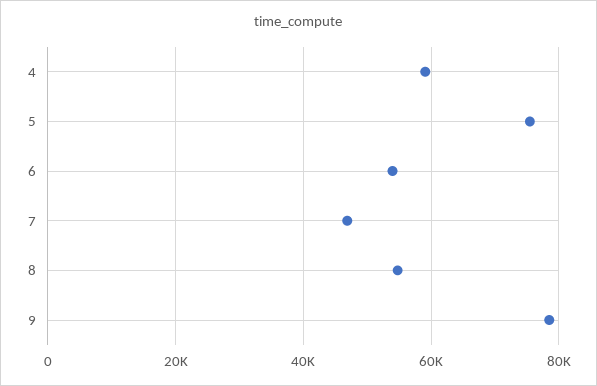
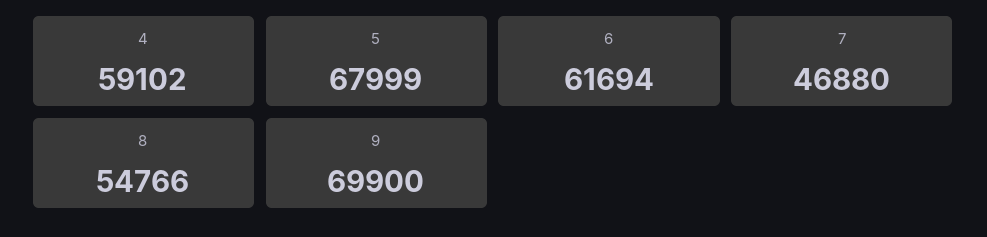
5: 76000 -> 67999
6: 54000 -> 61694
9: 78000 -> 69900

